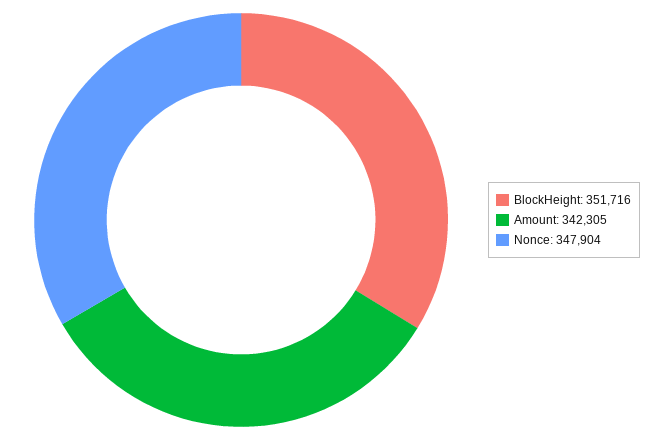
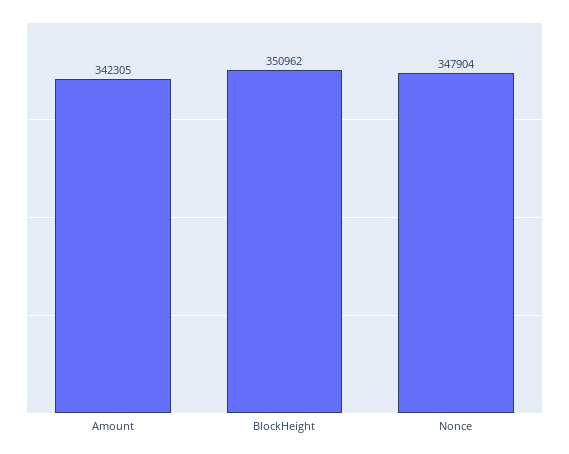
BlockHeight: 351716 -> 350962

